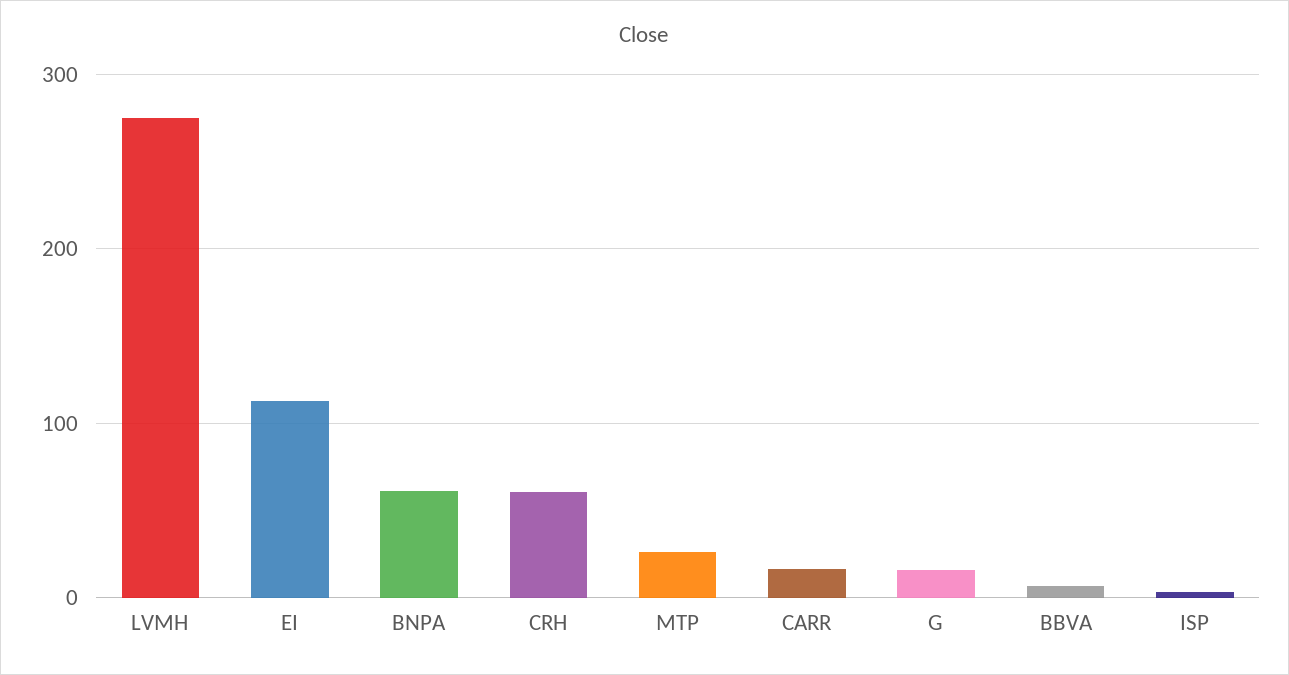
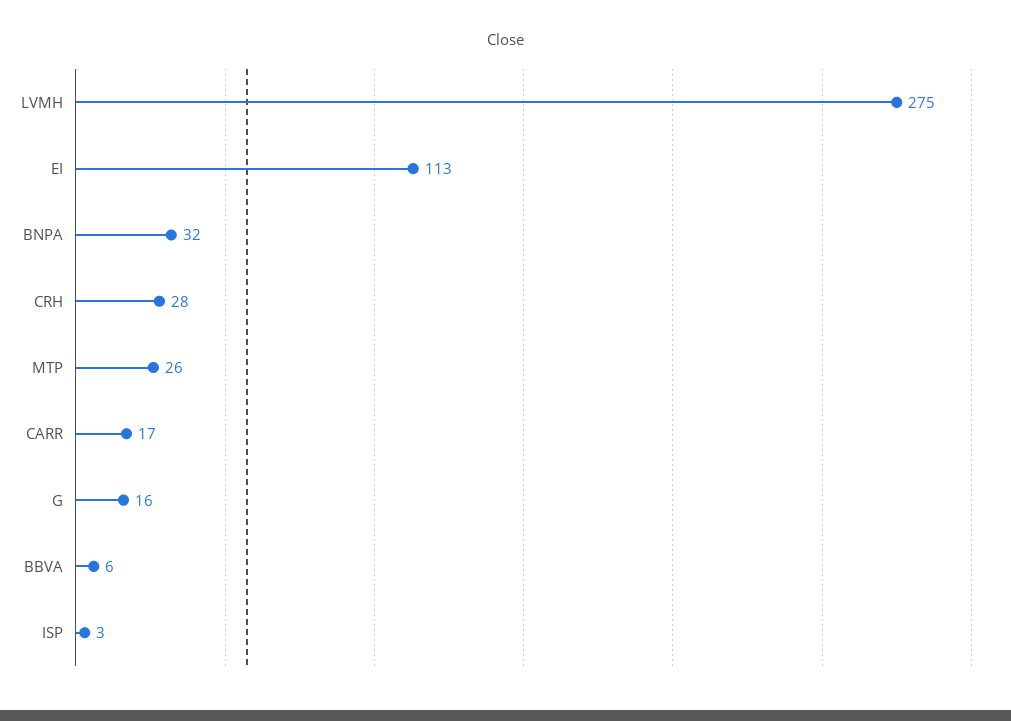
BNPA: 60 -> 32
CRH: 60 -> 28

